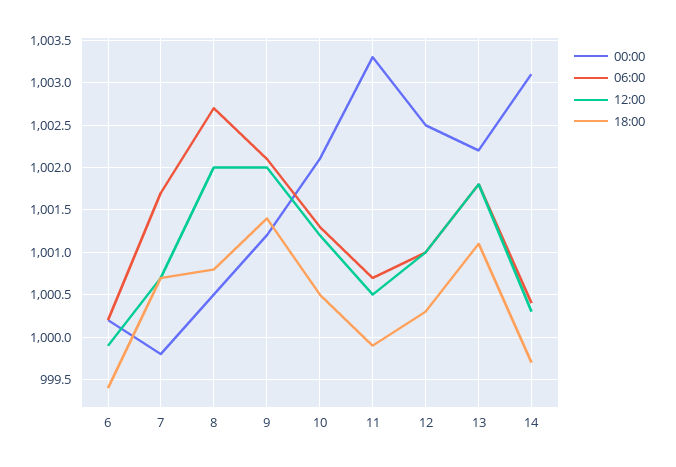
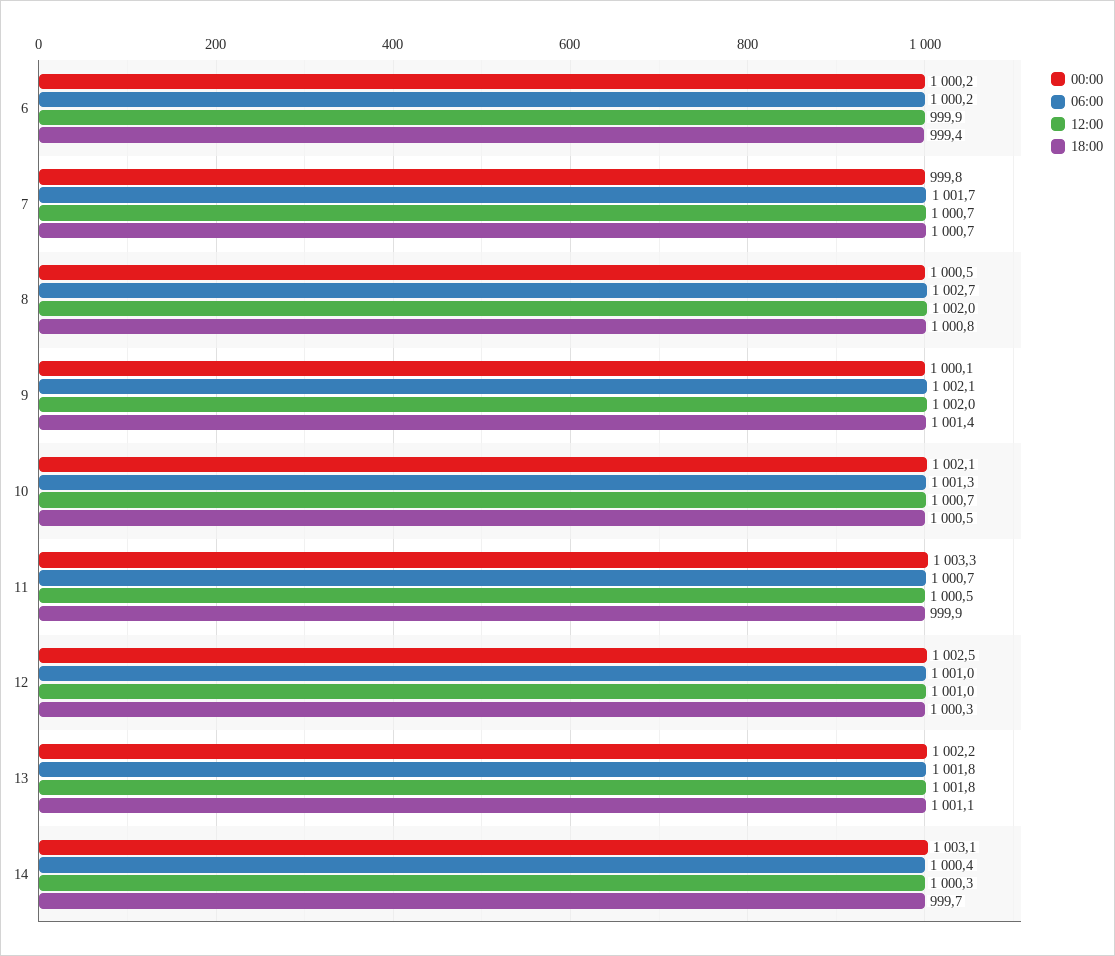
00:00, 9: 1001.2 -> 1000.1
12:00, 10: 1001.2 -> 1000.7

